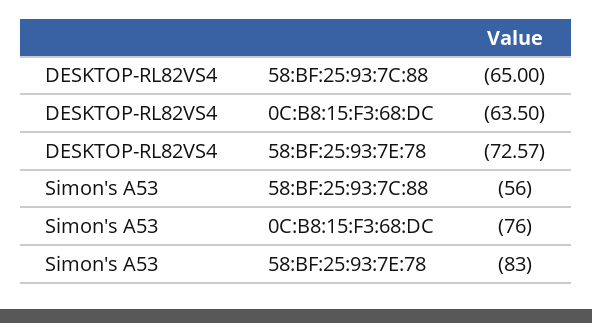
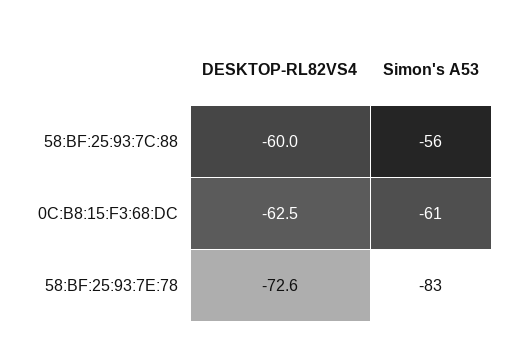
DESKTOP-RL82VS4, 58:BF:25:93:7C:88: -65 -> -60
DESKTOP-RL82VS4, 0C:B8:15:F3:68:DC: -63.5 -> -62.5
Simon's A53, 0C:B8:15:F3:68:DC: -76 -> -61

